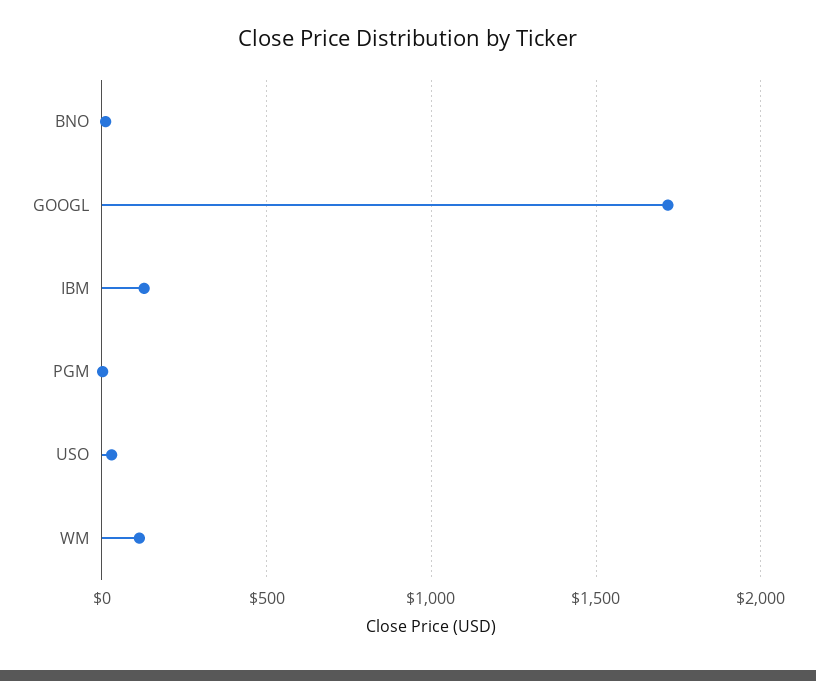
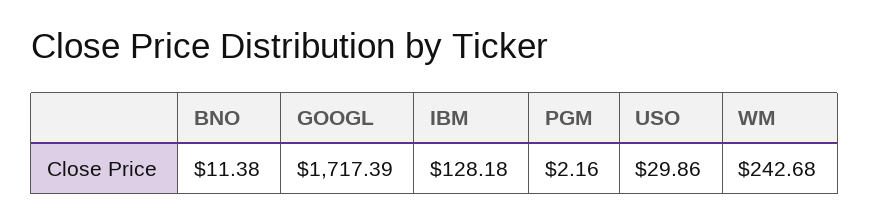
WM: 100 -> 242.68

